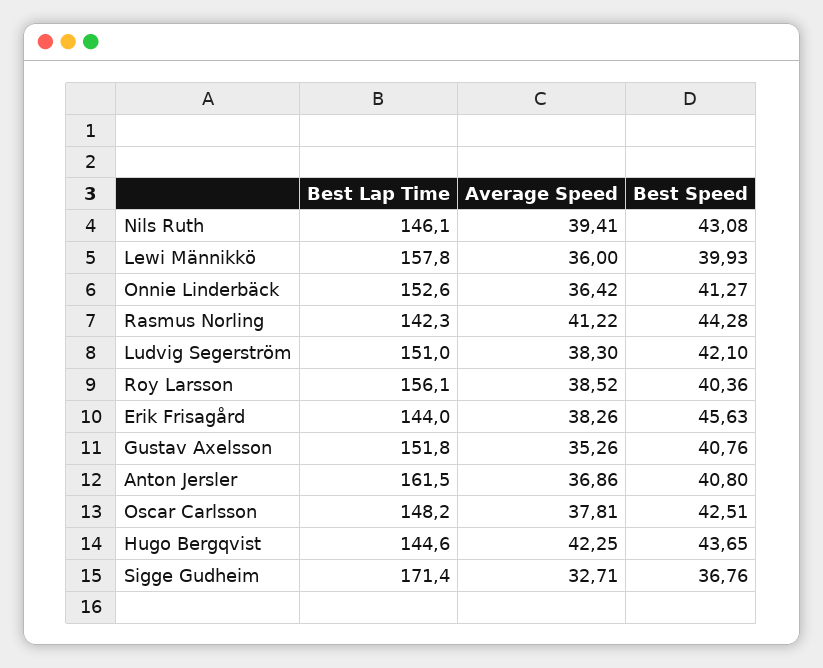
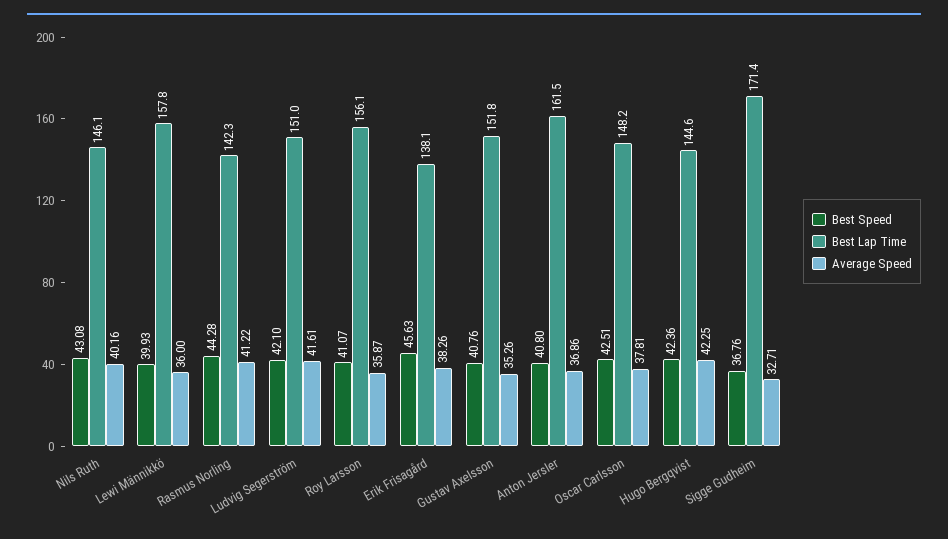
Average Speed, Nils Ruth: 39.41 -> 40.16
Best Lap Time, Onnie Linderbäck: 152.6 -> none
Average Speed, Onnie Linderbäck: 36.42 -> none
Best Speed, Onnie Linderbäck: 41.27 -> none
Average Speed, Ludvig Segerström: 38.3 -> 41.61
Average Speed, Roy Larsson: 38.52 -> 35.87
Best Speed, Roy Larsson: 40.36 -> 41.07
Best Lap Time, Erik Frisagård: 144 -> 138.1
Best Speed, Hugo Bergqvist: 43.65 -> 42.36

